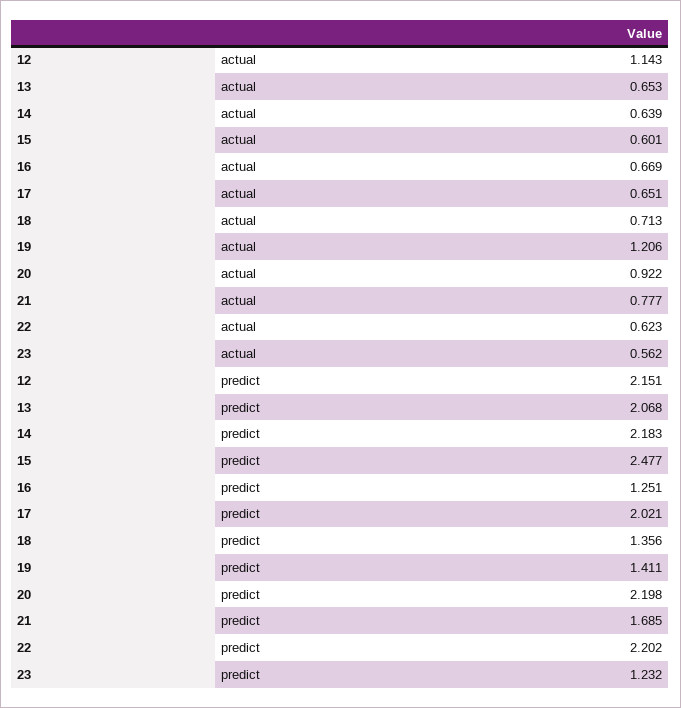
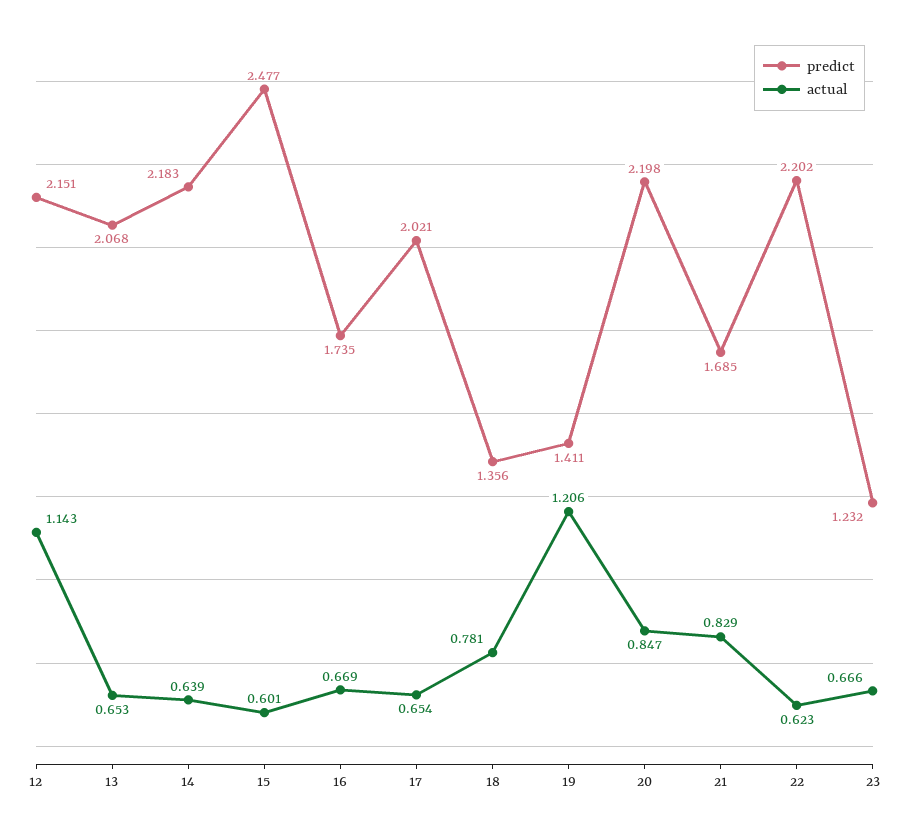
actual, 17: 0.651 -> 0.654
actual, 18: 0.713 -> 0.781
actual, 20: 0.922 -> 0.847
actual, 21: 0.777 -> 0.829
actual, 23: 0.562 -> 0.666
predict, 16: 1.251 -> 1.735

